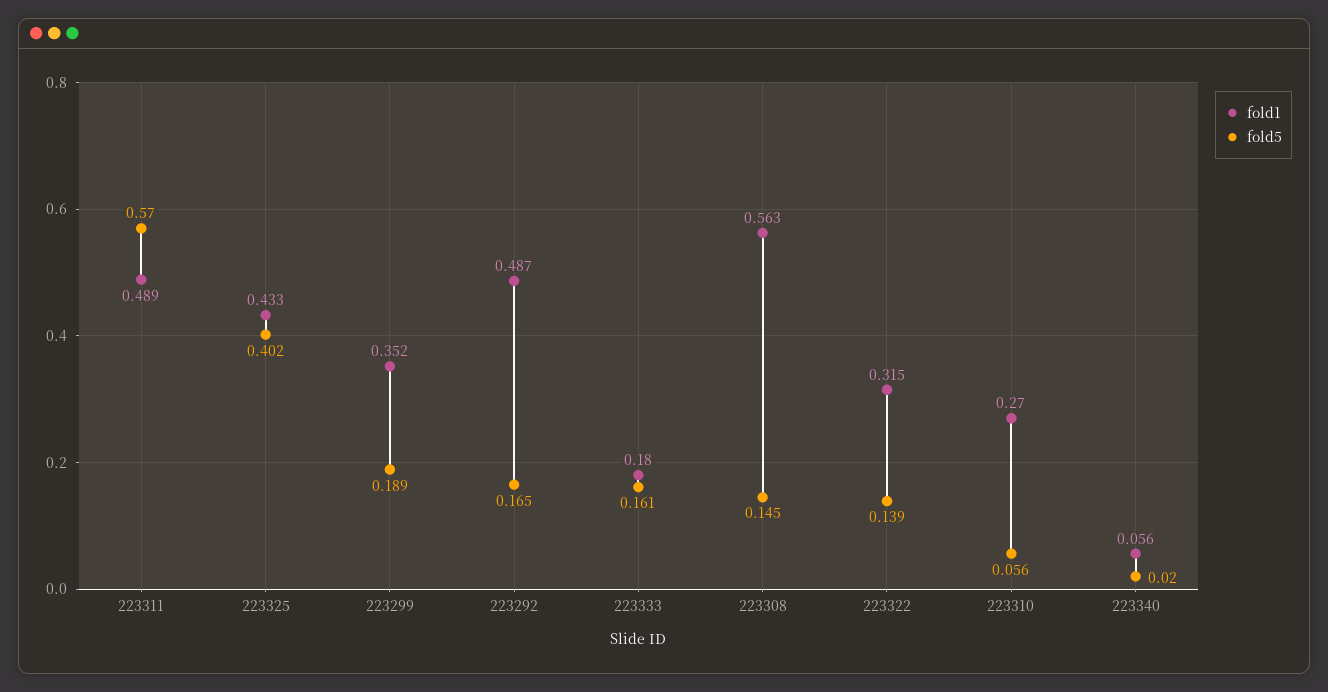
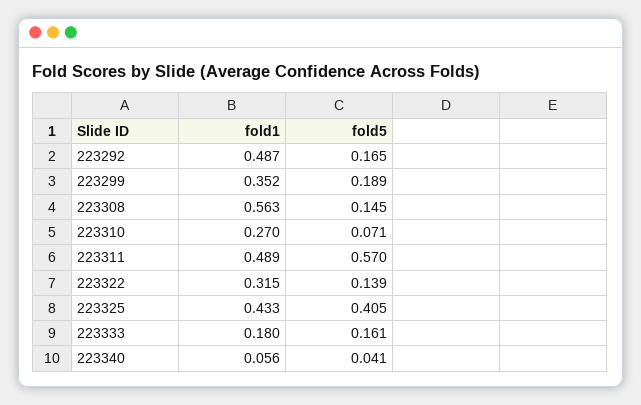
fold5, 223325: 0.402 -> 0.405
fold5, 223310: 0.056 -> 0.071
fold5, 223340: 0.02 -> 0.041

